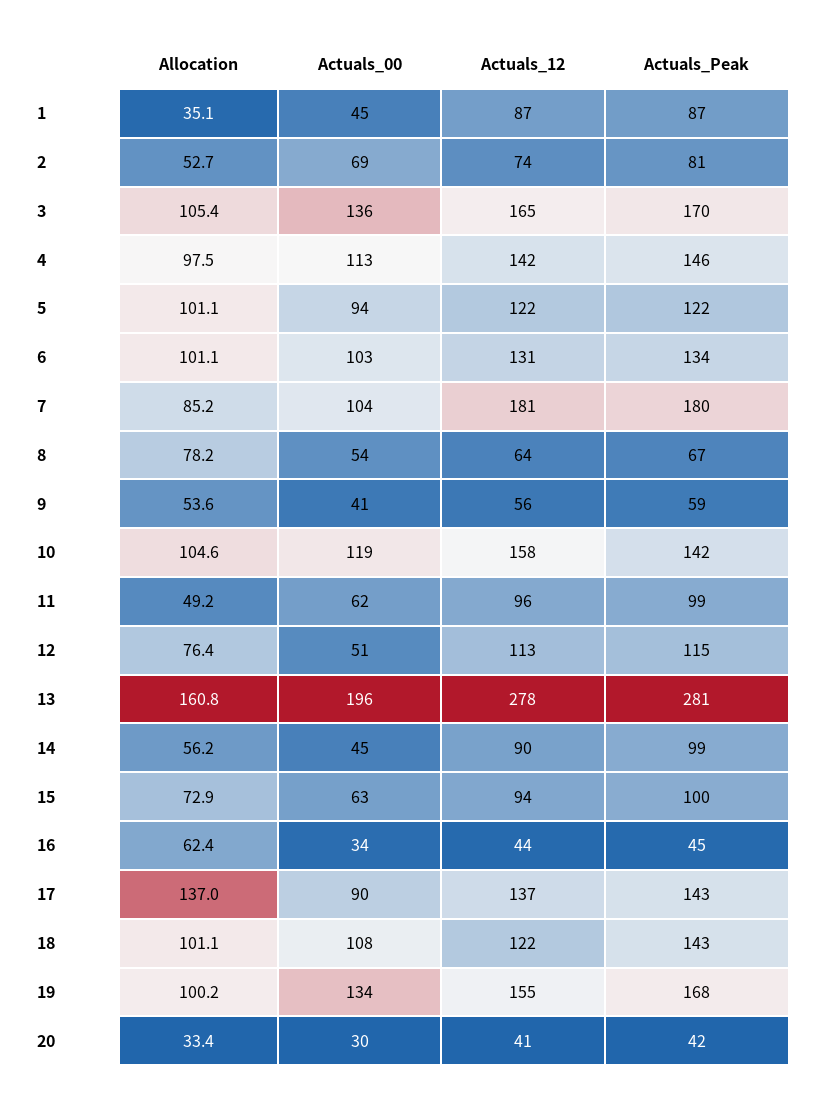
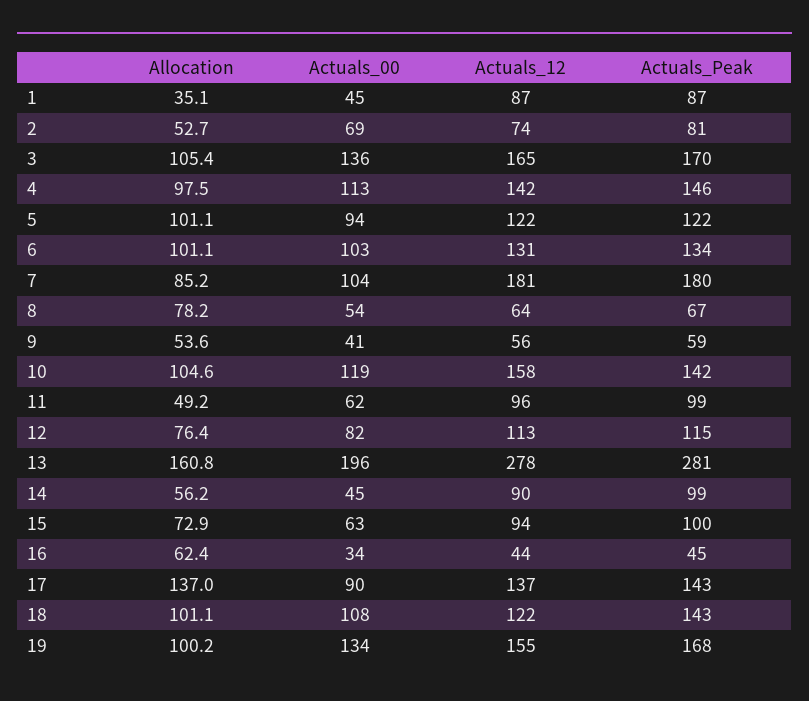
Actuals_00, 12: 51 -> 82
Allocation, 20: 33.4 -> none
Actuals_00, 20: 30 -> none
Actuals_12, 20: 41 -> none
Actuals_Peak, 20: 42 -> none

